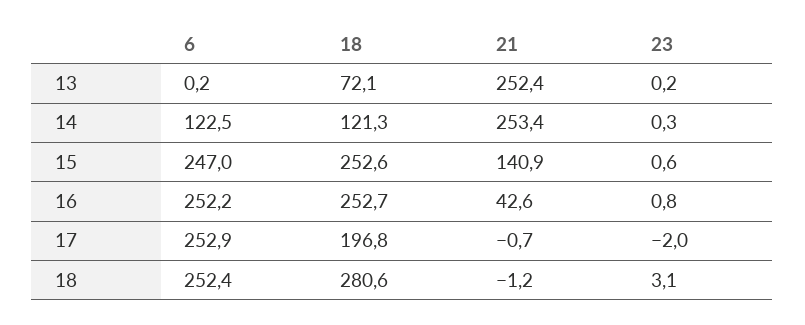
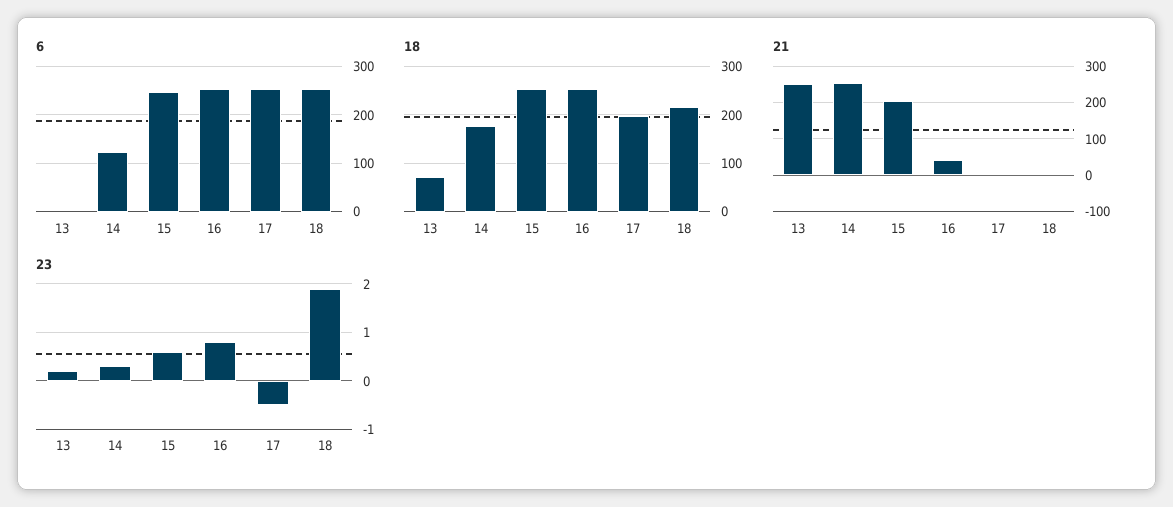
18, 14: 121.3 -> 180
21, 15: 140.9 -> 200
23, 17: -2 -> -0.5
18, 18: 280.6 -> 220
23, 18: 3.1 -> 2

